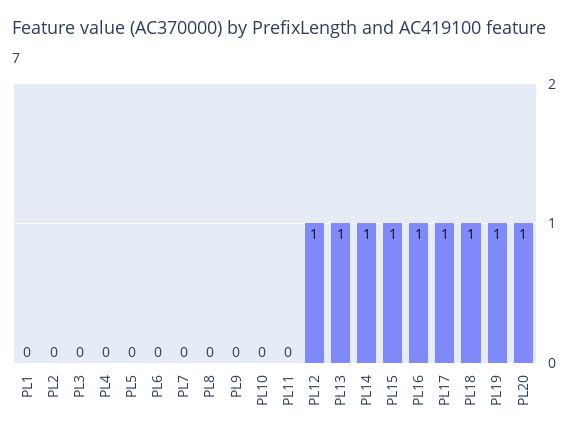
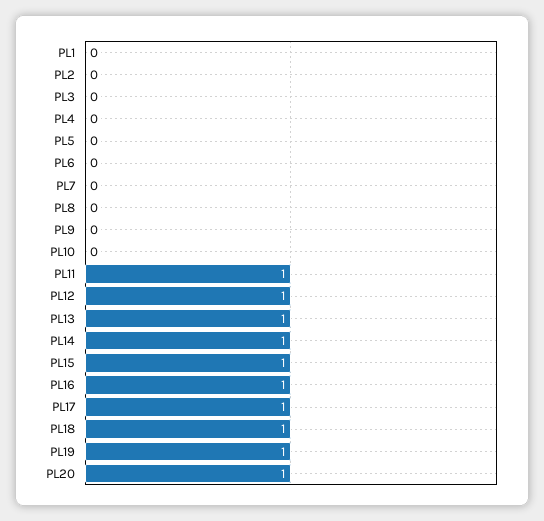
PL11: 0 -> 1

